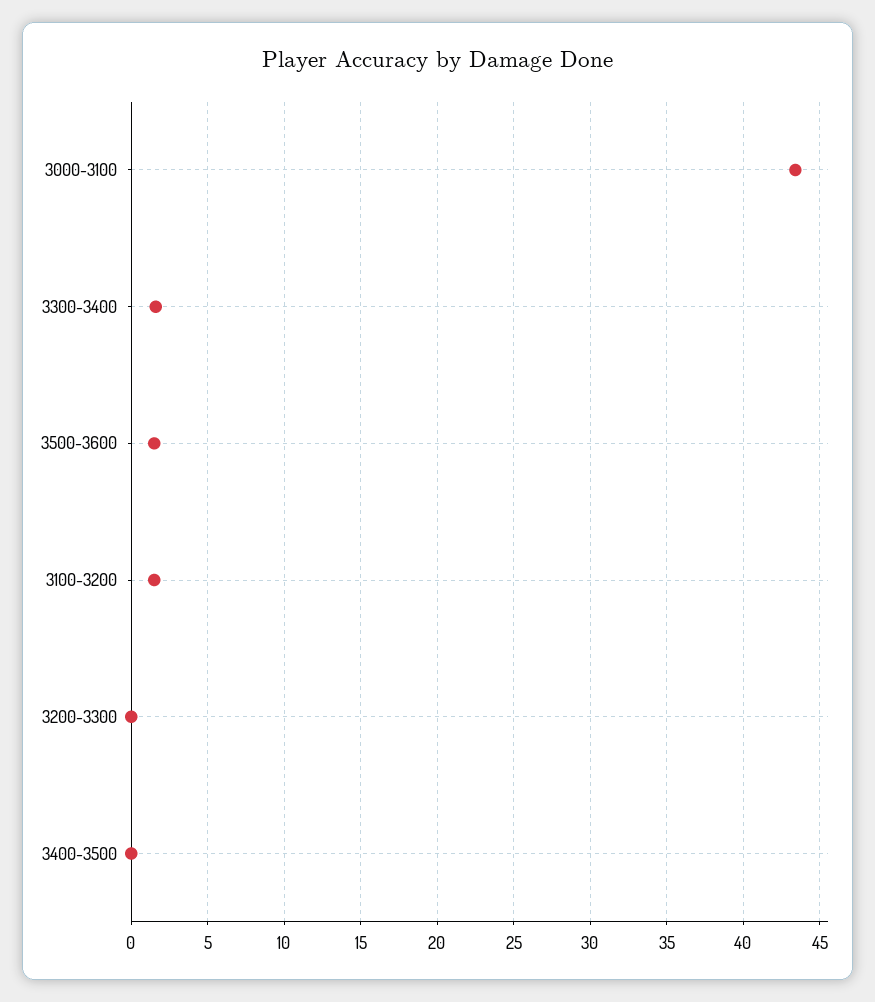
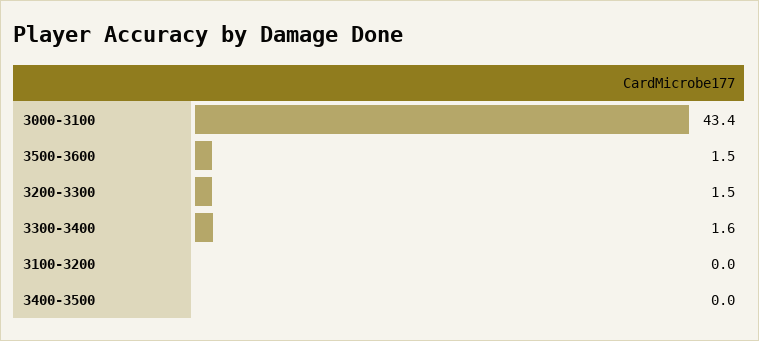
3100-3200: 1.5 -> 0
3200-3300: 0 -> 1.5

